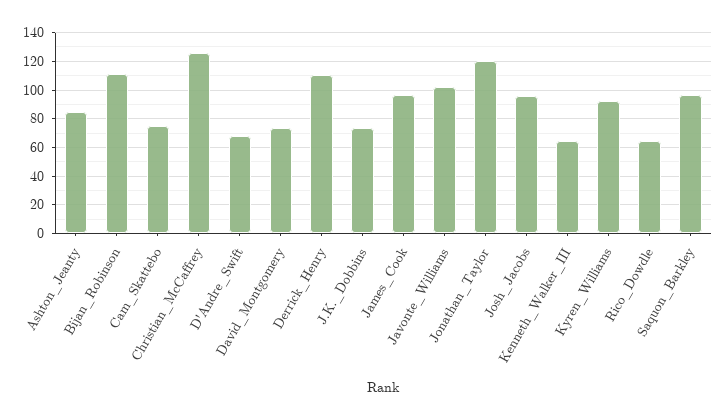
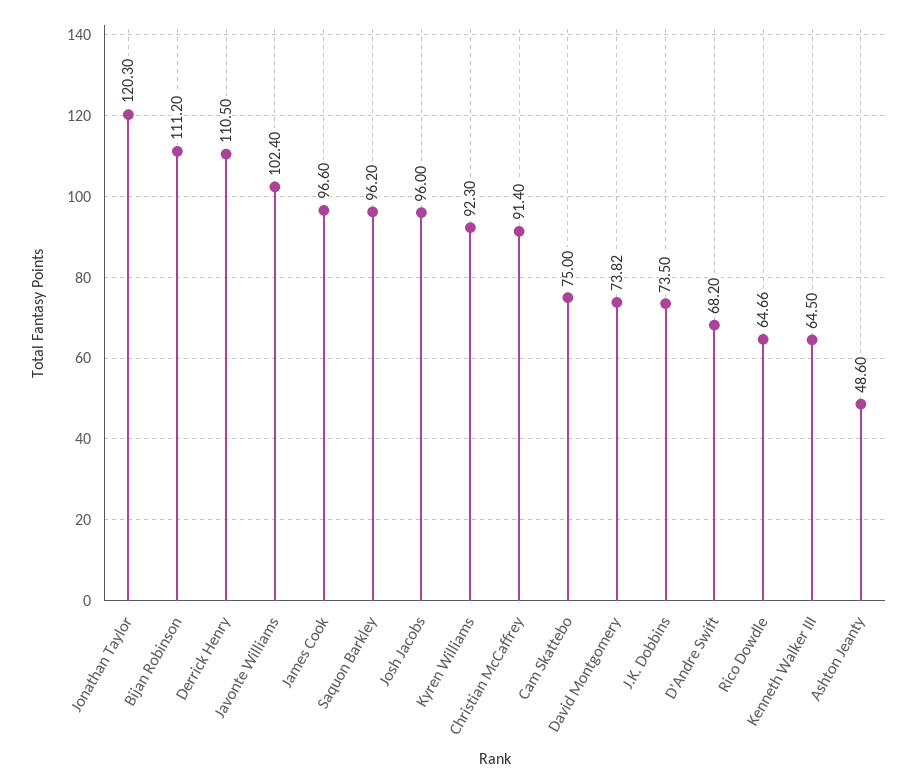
Ashton_Jeanty: 85 -> 48.6
Christian_McCaffrey: 125 -> 91.4

